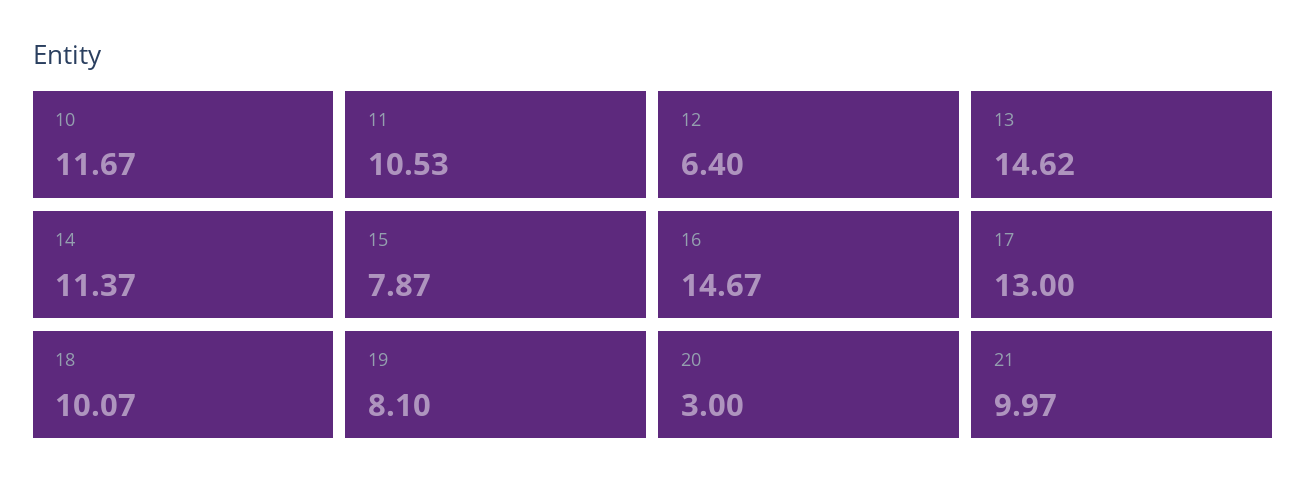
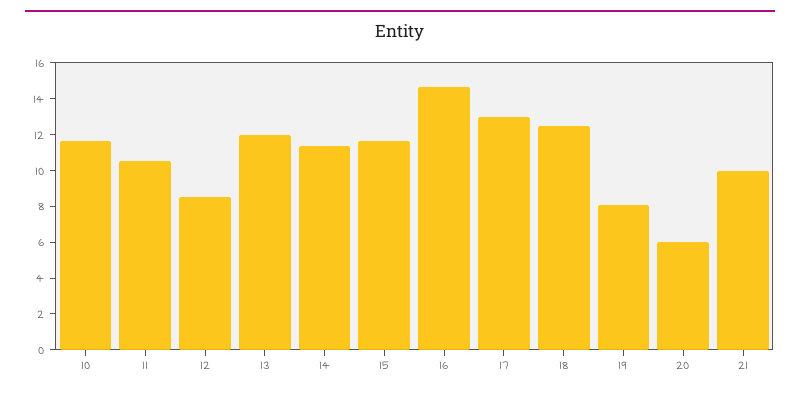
12: 6.4 -> 8.5
13: 14.62 -> 12
15: 7.87 -> 11.5
18: 10.07 -> 12.5
20: 3 -> 6

